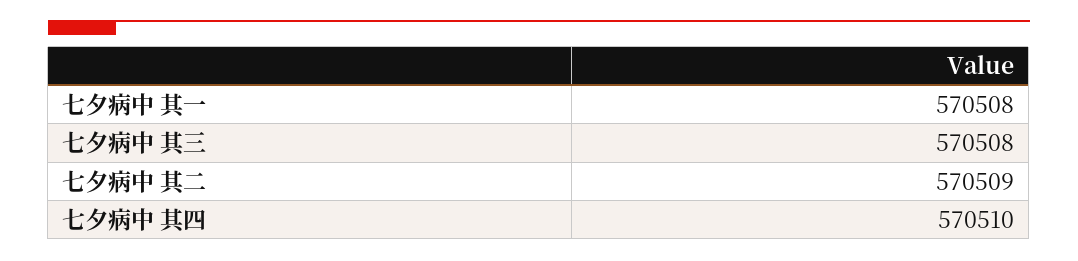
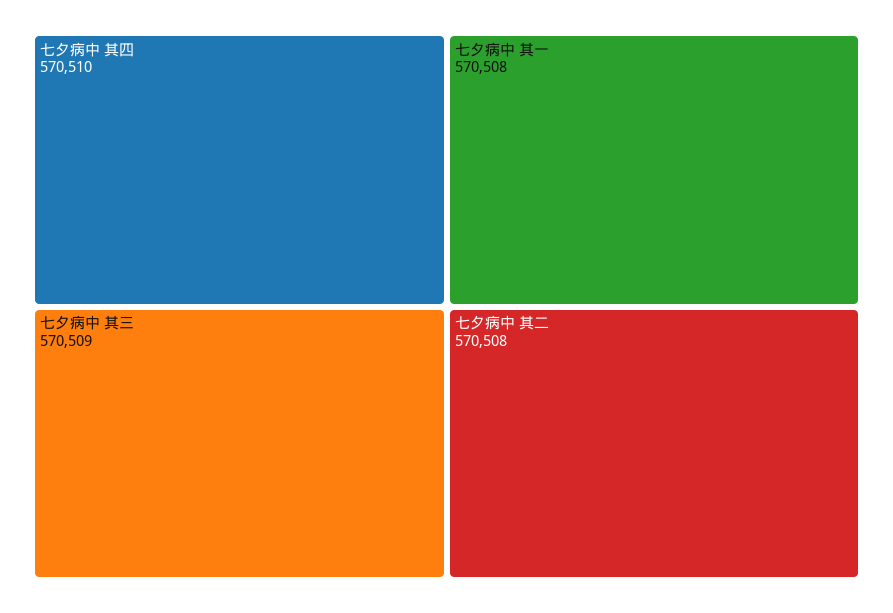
七夕病中 其三: 570508 -> 570509
七夕病中 其二: 570509 -> 570508

